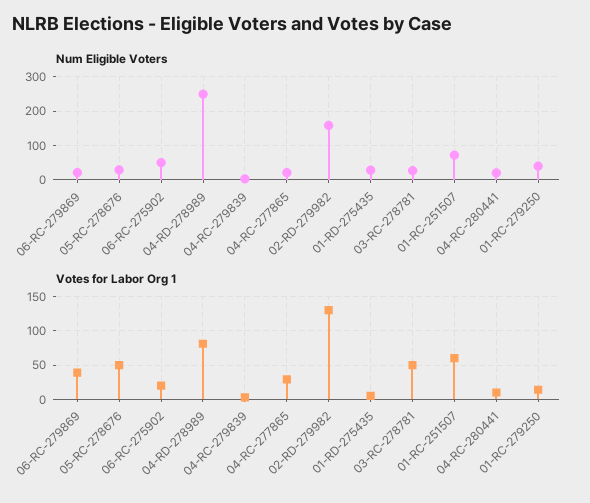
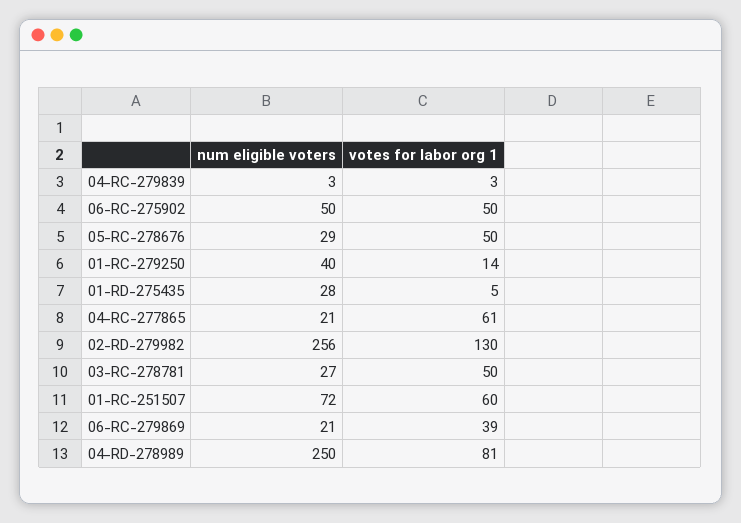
Num Eligible Voters, 02-RD-279982: 160 -> 256
Num Eligible Voters, 04-RC-280441: 20 -> none
Votes for Labor Org 1, 06-RC-275902: 20 -> 50
Votes for Labor Org 1, 04-RC-277865: 30 -> 61
Votes for Labor Org 1, 04-RC-280441: 10 -> none

